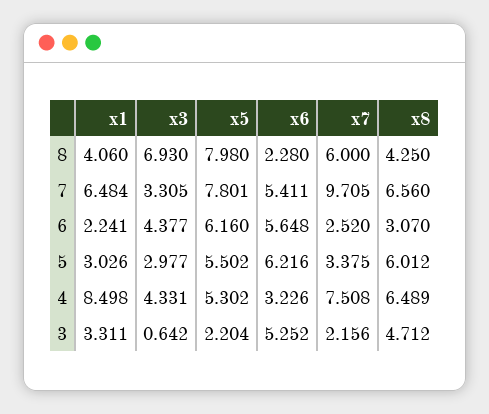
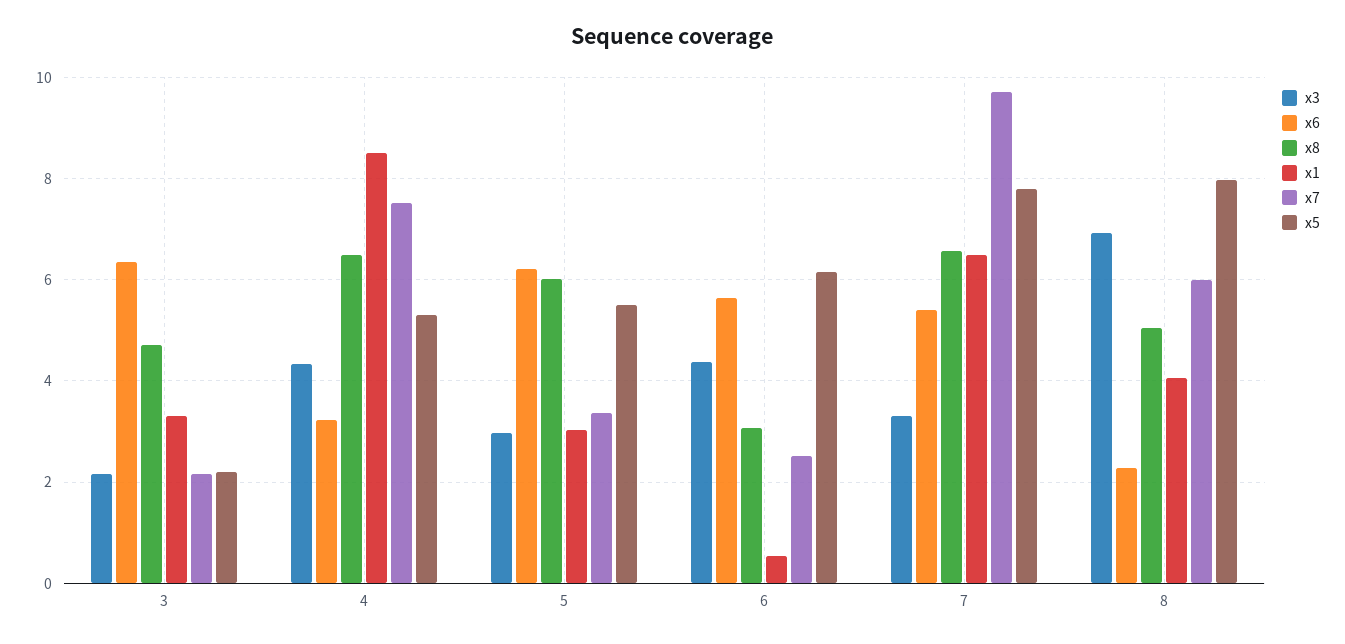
x8, 8: 4.25 -> 5
x1, 6: 2.241 -> 0.6
x3, 3: 0.642 -> 2.2
x6, 3: 5.252 -> 6.4

